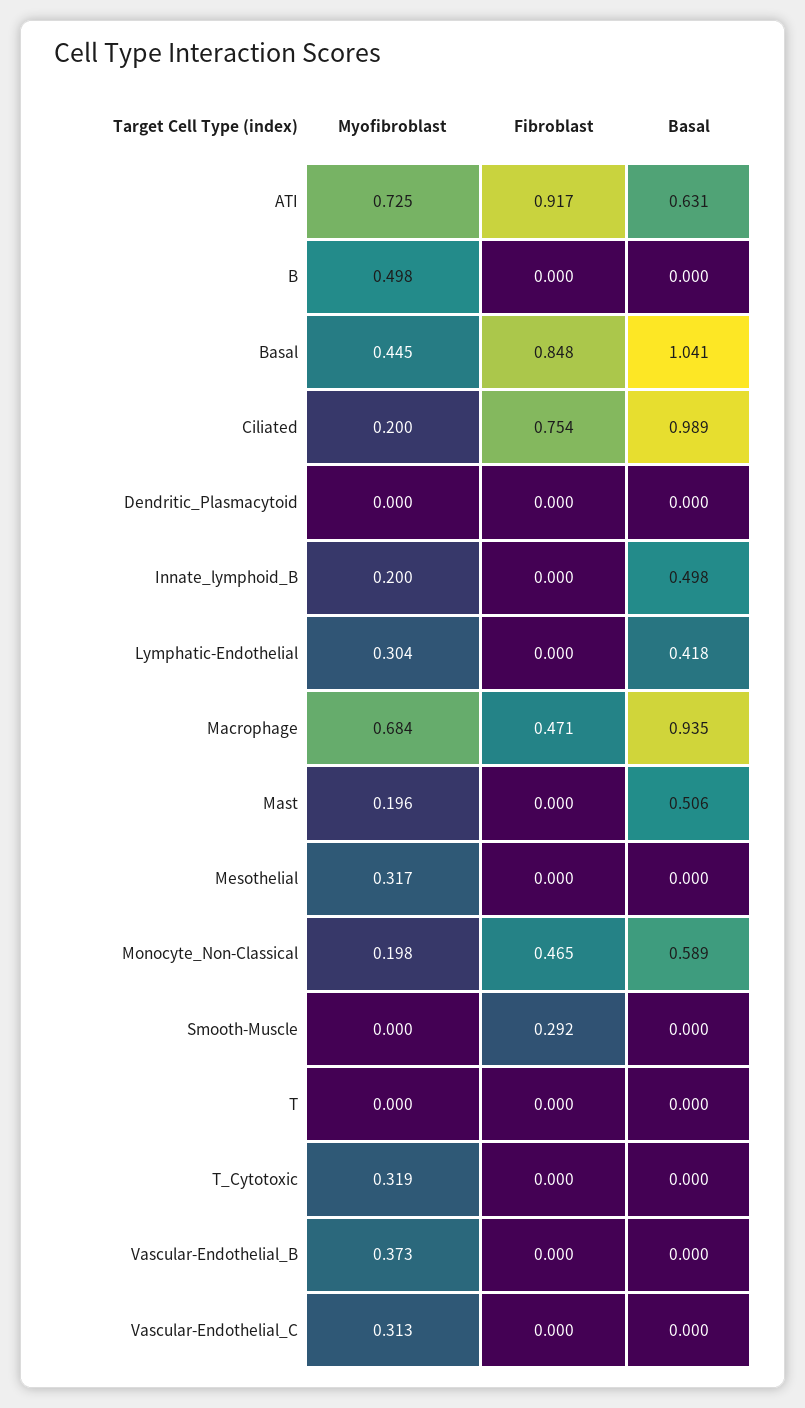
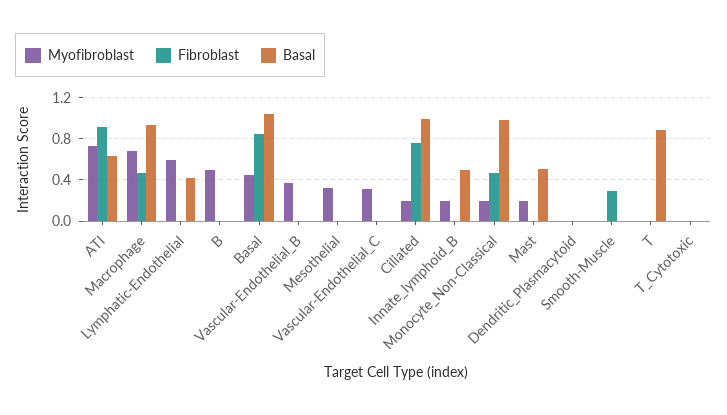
Myofibroblast, Lymphatic-Endothelial: 0.304 -> 0.6
Basal, Monocyte_Non-Classical: 0.589 -> 1
Basal, T: 0 -> 0.9
Myofibroblast, T_Cytotoxic: 0.319 -> 0

